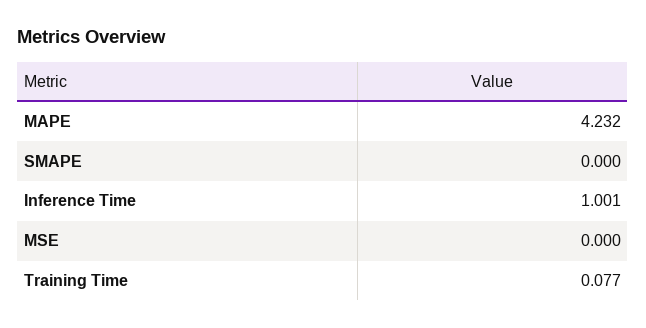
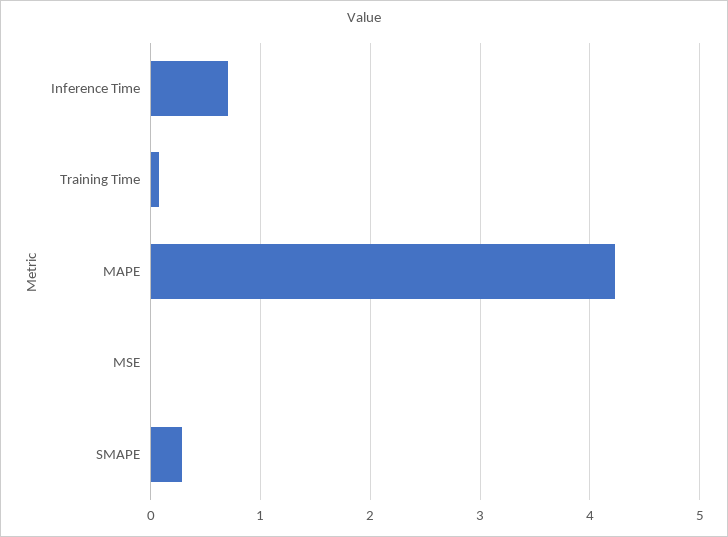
SMAPE: 0 -> 0.3
Inference Time: 1.001 -> 0.7

